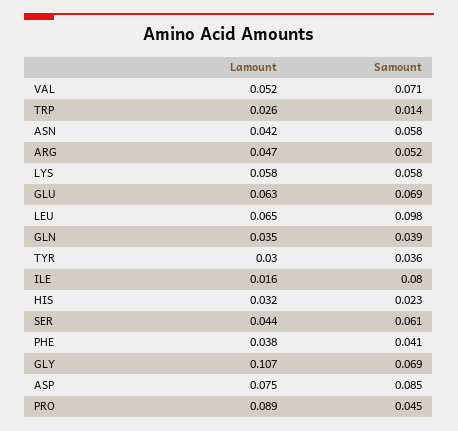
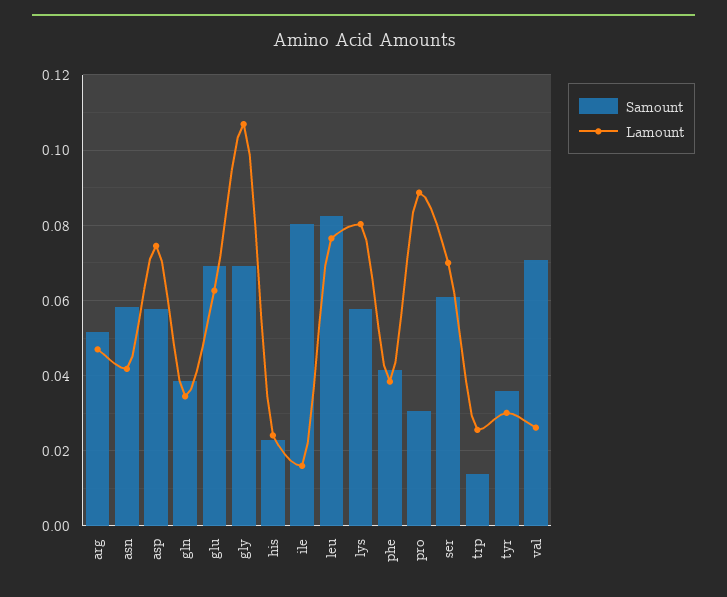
Lamount, VAL: 0.052 -> 0.026
Lamount, LYS: 0.058 -> 0.08
Lamount, LEU: 0.065 -> 0.076
Samount, LEU: 0.098 -> 0.082
Lamount, HIS: 0.032 -> 0.024
Lamount, SER: 0.044 -> 0.07
Samount, ASP: 0.085 -> 0.058
Samount, PRO: 0.045 -> 0.03

